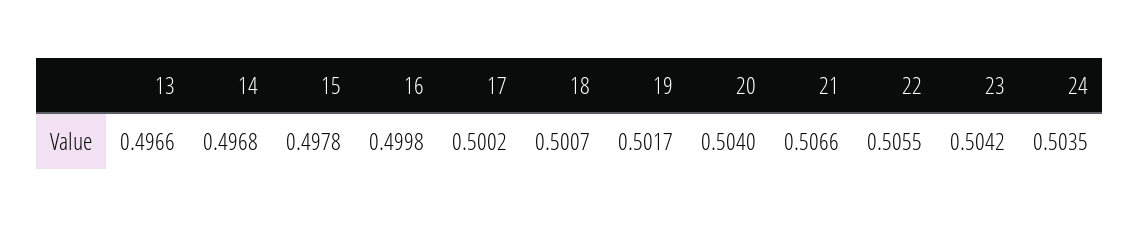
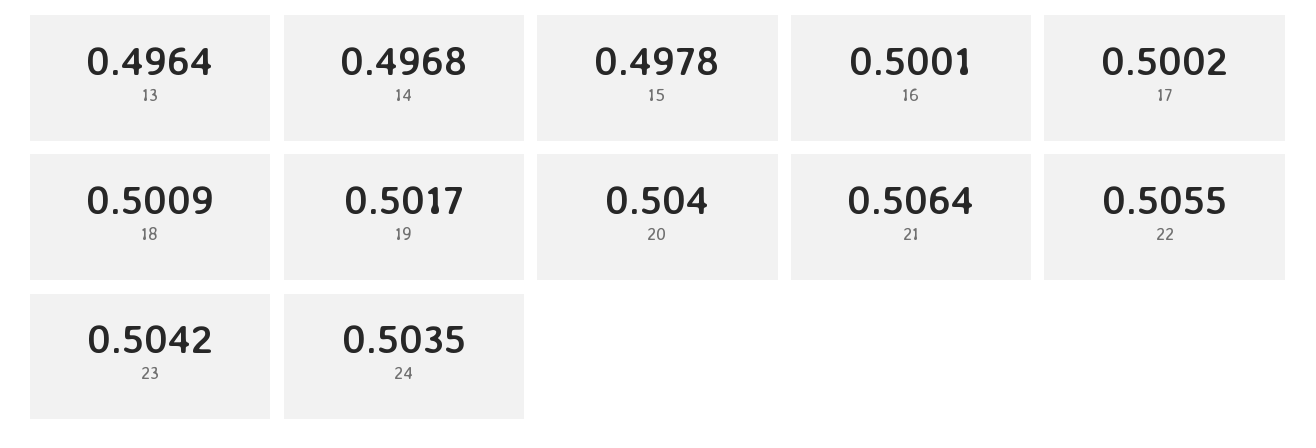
13: 0.4966 -> 0.4964
16: 0.4998 -> 0.5001
18: 0.5007 -> 0.5009
21: 0.5066 -> 0.5064

